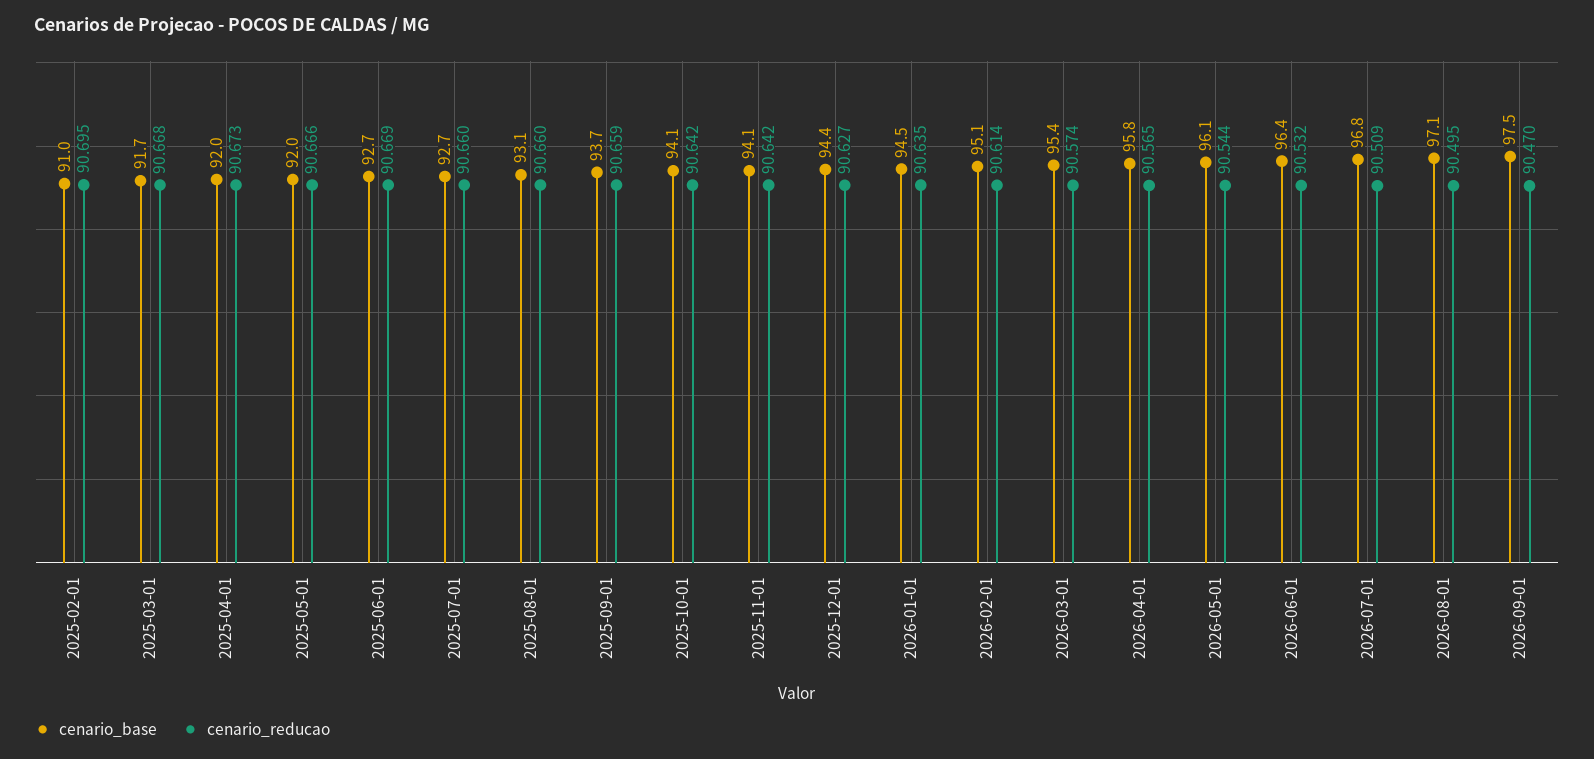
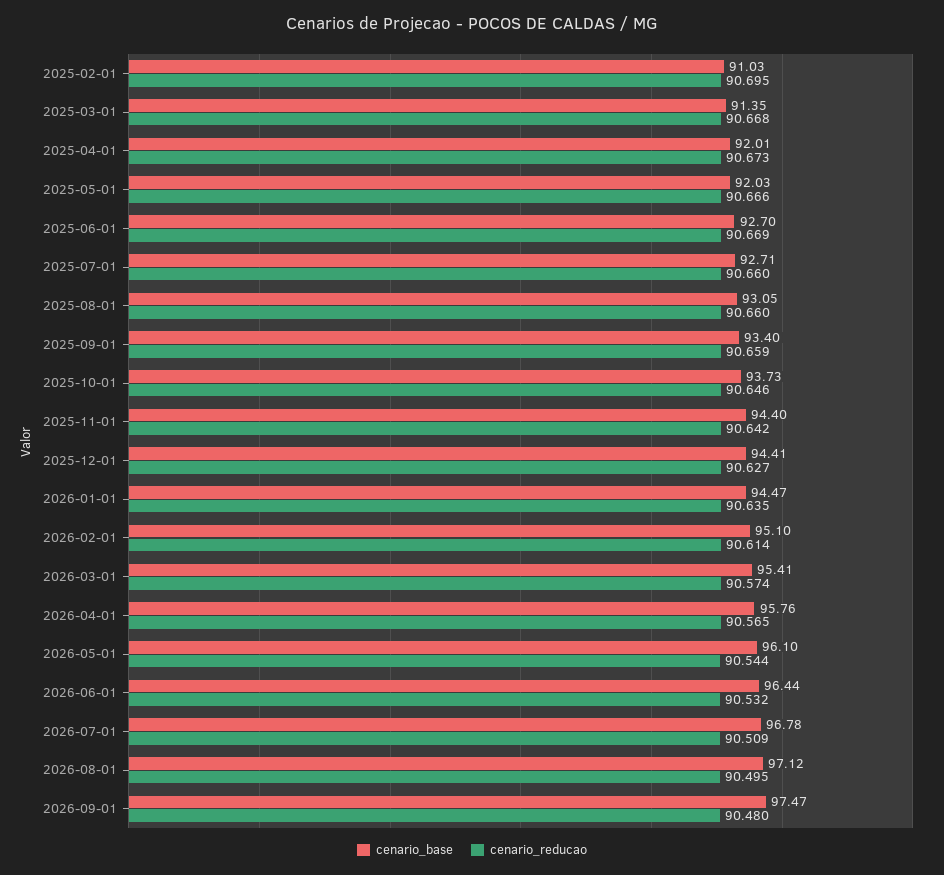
cenario_base, 2025-03-01: 91.7 -> 91.35
cenario_base, 2025-09-01: 93.7 -> 93.4
cenario_base, 2025-10-01: 94.1 -> 93.73
cenario_reducao, 2025-10-01: 90.642 -> 90.646
cenario_base, 2025-11-01: 94.1 -> 94.4
cenario_reducao, 2026-09-01: 90.47 -> 90.48

